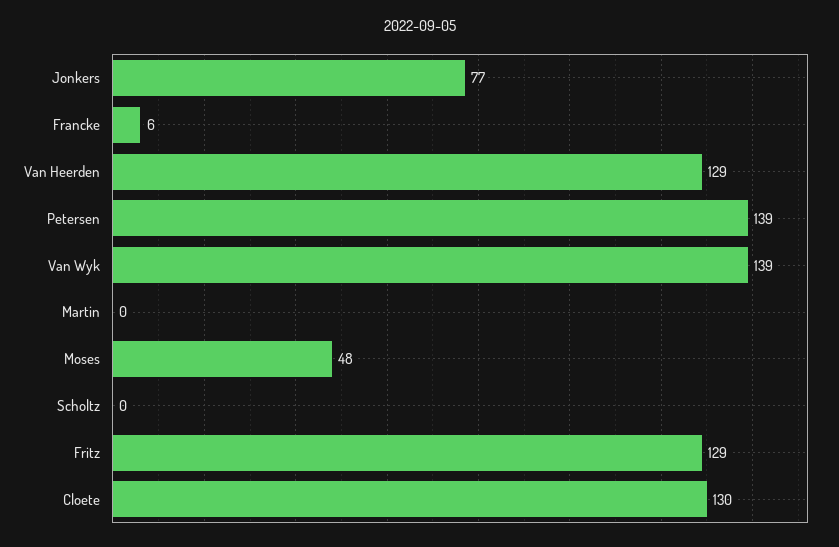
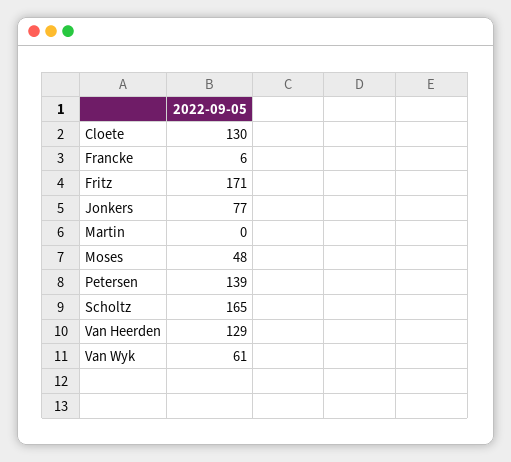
Van Wyk: 139 -> 61
Scholtz: 0 -> 165
Fritz: 129 -> 171

